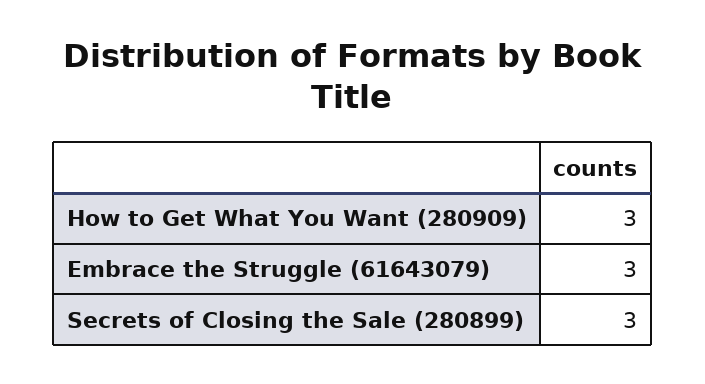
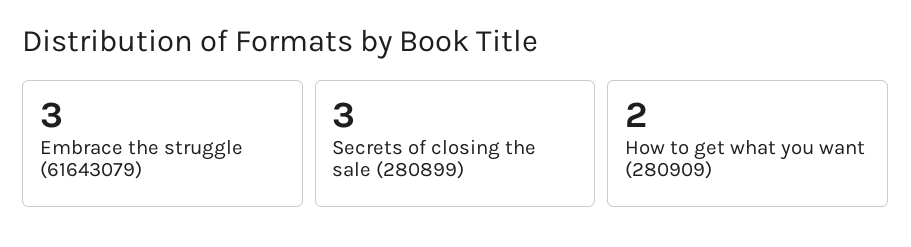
How to Get What You Want (280909): 3 -> 2

